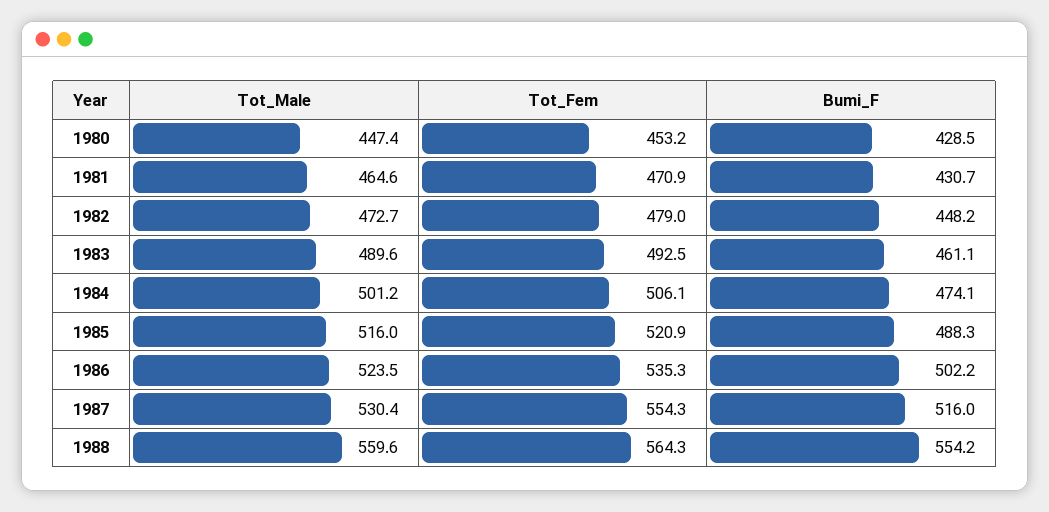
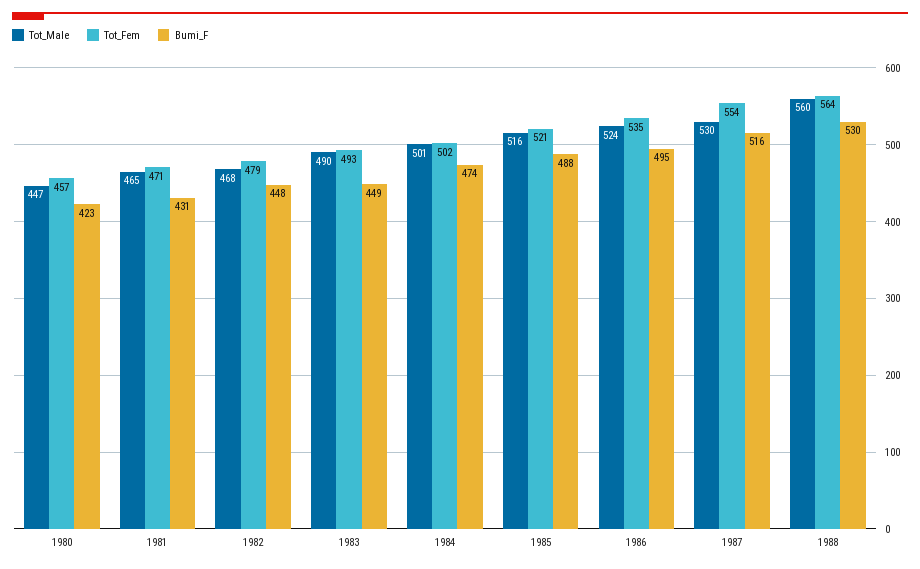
Tot_Fem, 1980: 453.2 -> 457
Bumi_F, 1980: 428.5 -> 423
Tot_Male, 1982: 472.7 -> 468
Bumi_F, 1983: 461.1 -> 449
Tot_Fem, 1984: 506.1 -> 502
Bumi_F, 1986: 502.2 -> 495
Bumi_F, 1988: 554.2 -> 530

